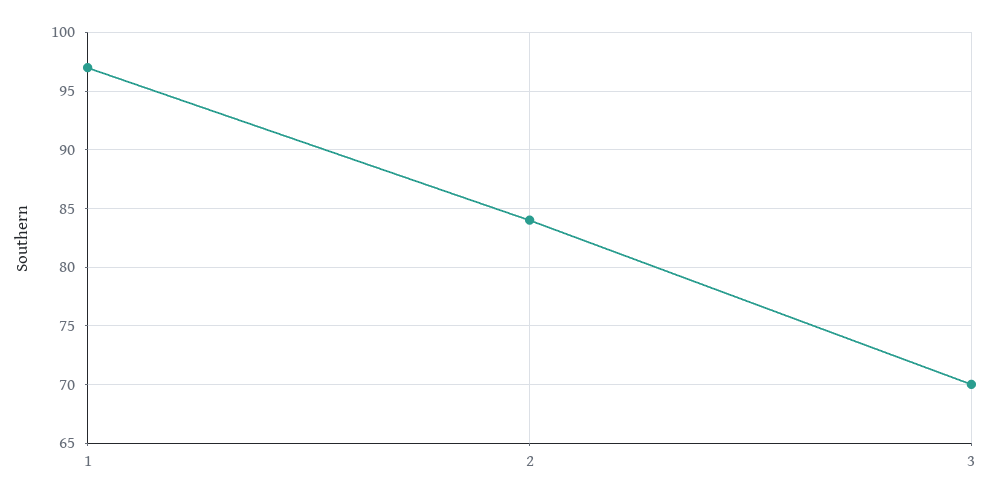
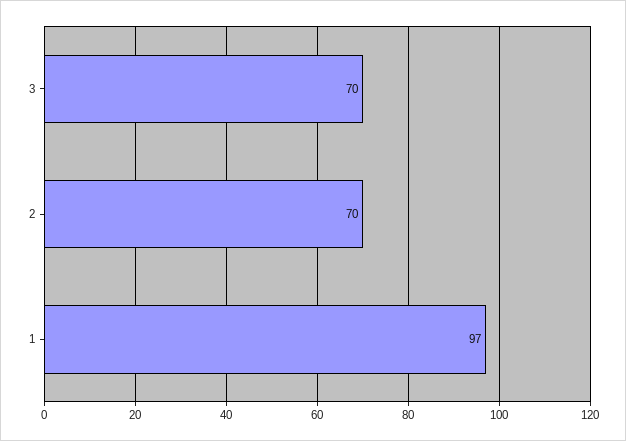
2: 84 -> 70

